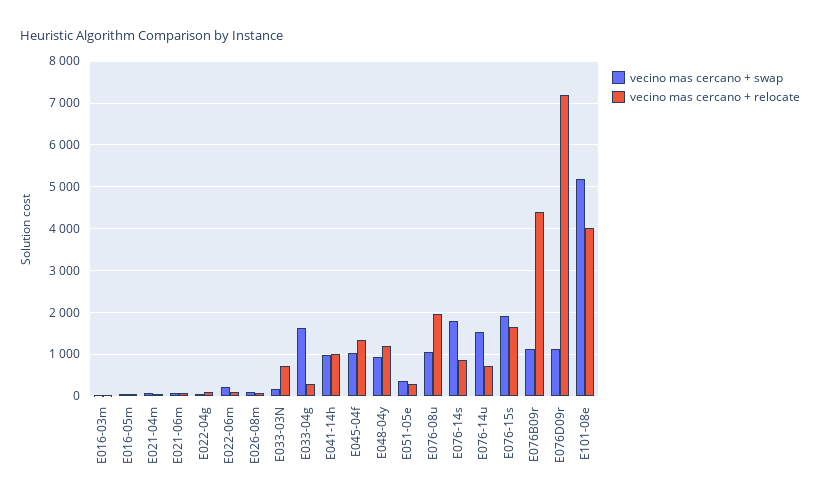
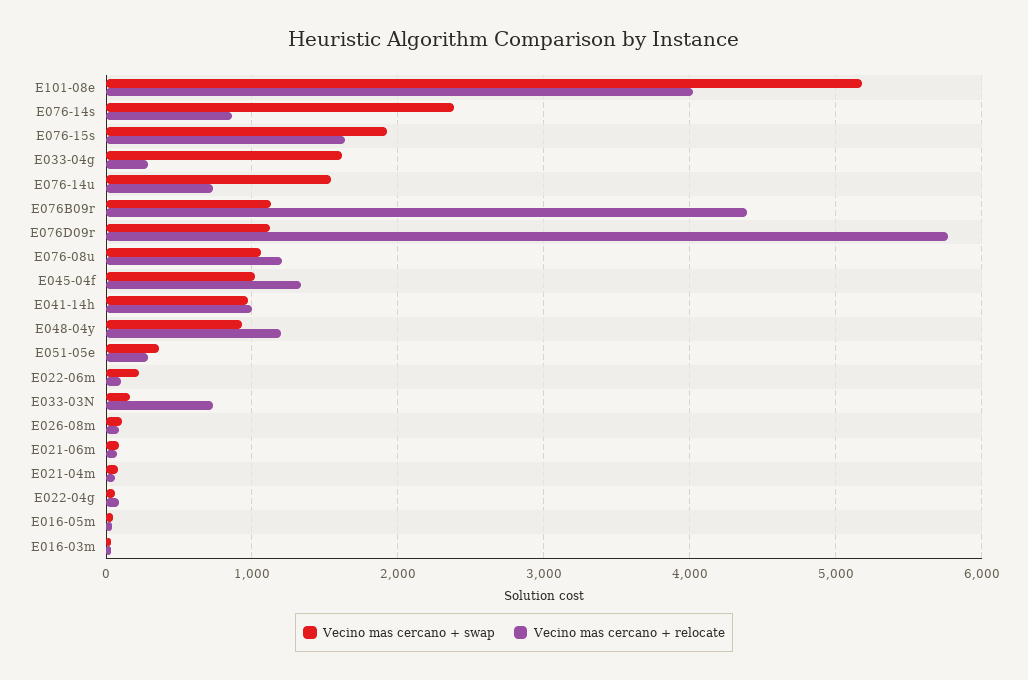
vecino mas cercano + relocate, E076-08u: 2000 -> 1200
vecino mas cercano + swap, E076-14s: 1800 -> 2400
vecino mas cercano + relocate, E076D09r: 7200 -> 5800

